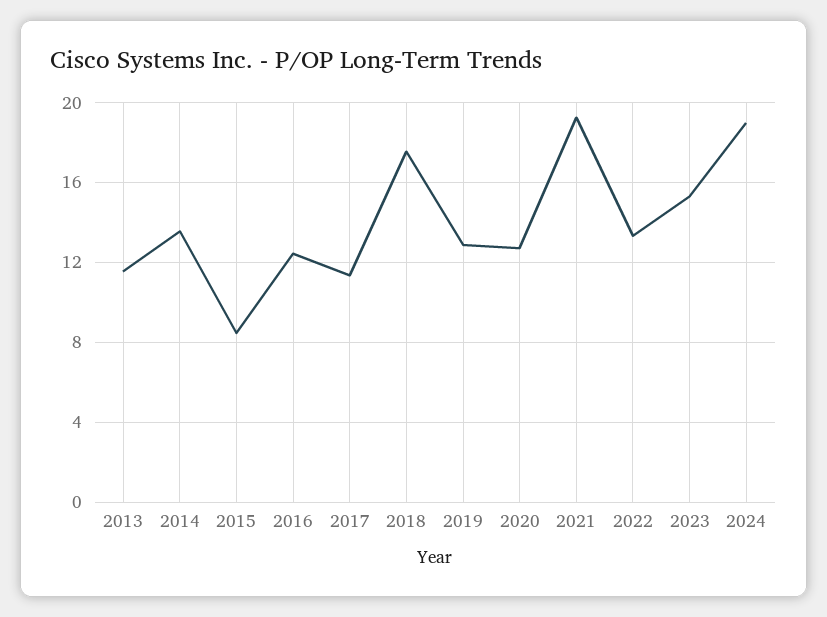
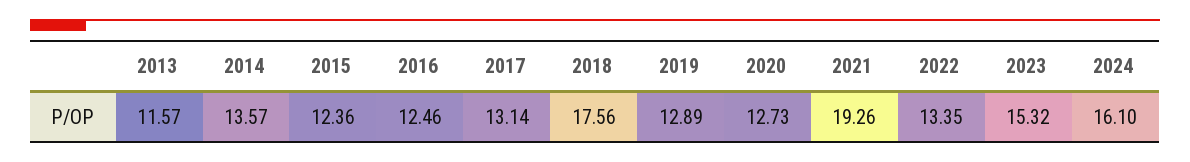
2015: 8.5 -> 12.36
2017: 11.5 -> 13.14
2024: 19 -> 16.1

